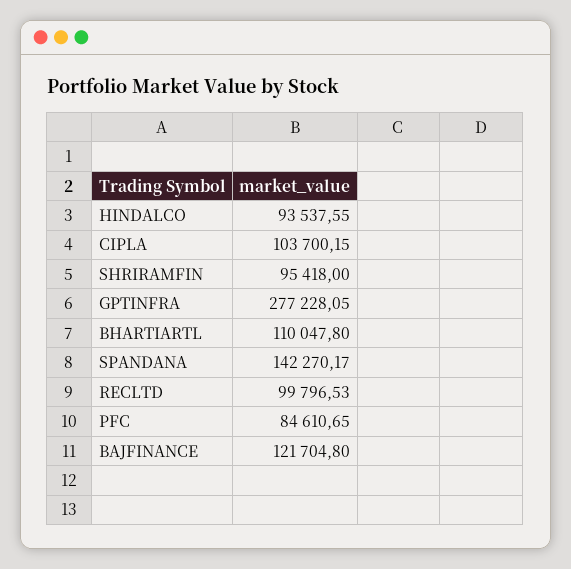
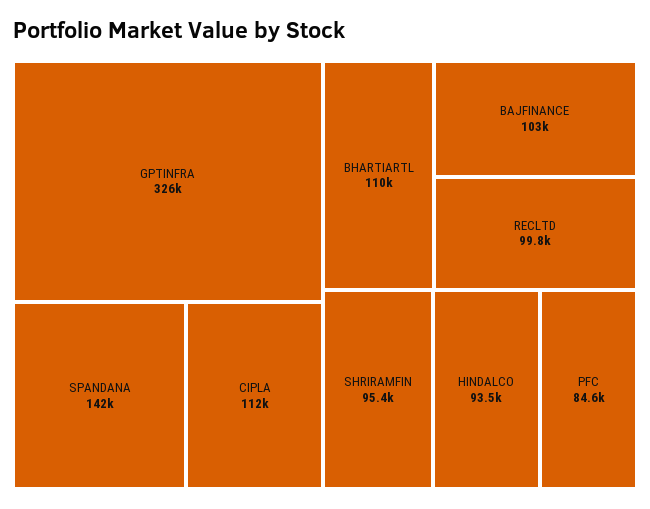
CIPLA: 103700.15 -> 112000
GPTINFRA: 277228.05 -> 326000
BAJFINANCE: 121704.8 -> 103000

